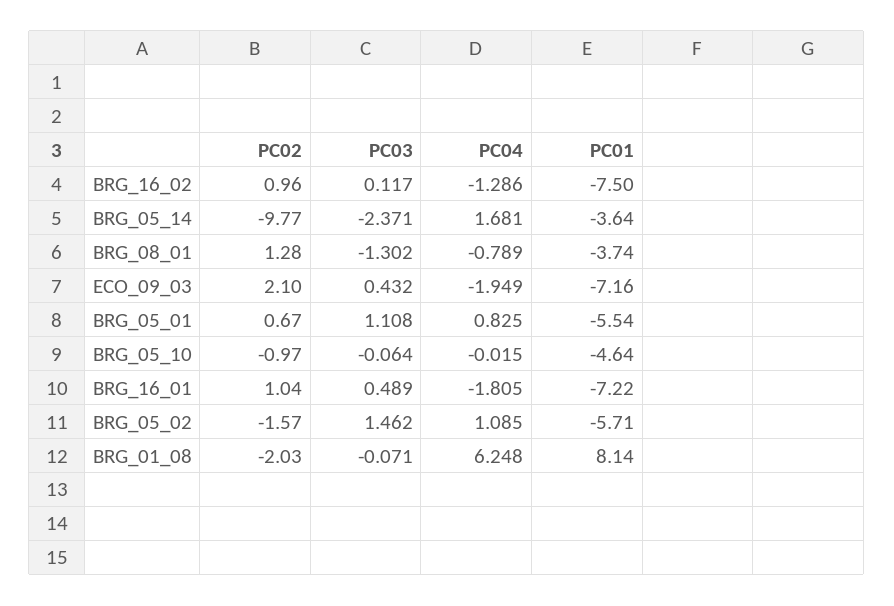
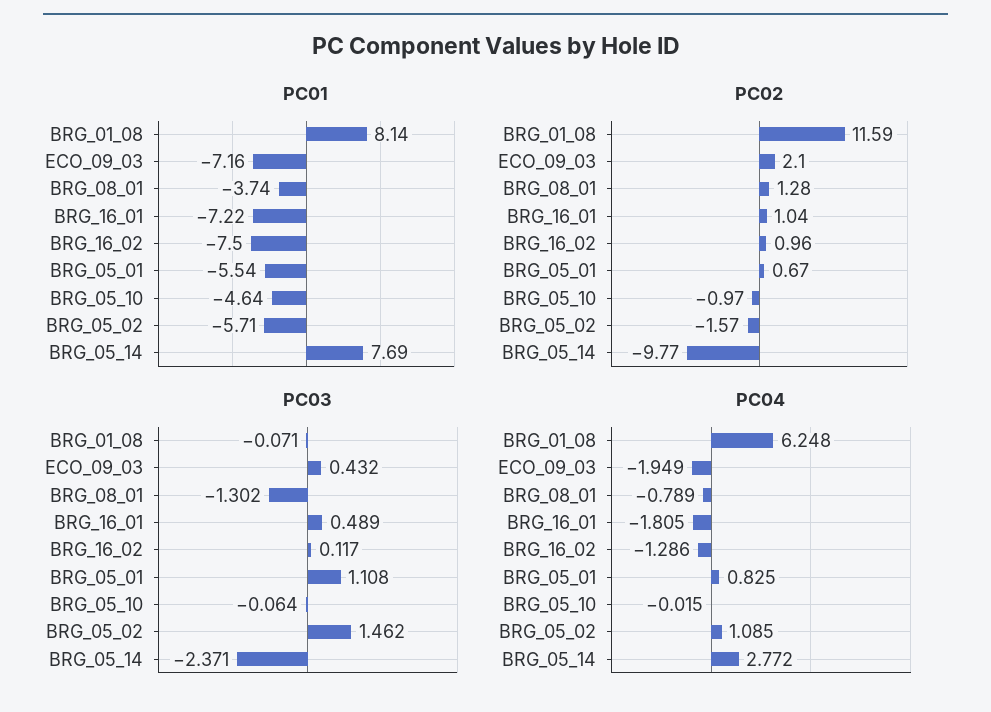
PC04, BRG_05_14: 1.681 -> 2.772
PC01, BRG_05_14: -3.64 -> 7.69
PC02, BRG_01_08: -2.03 -> 11.59

